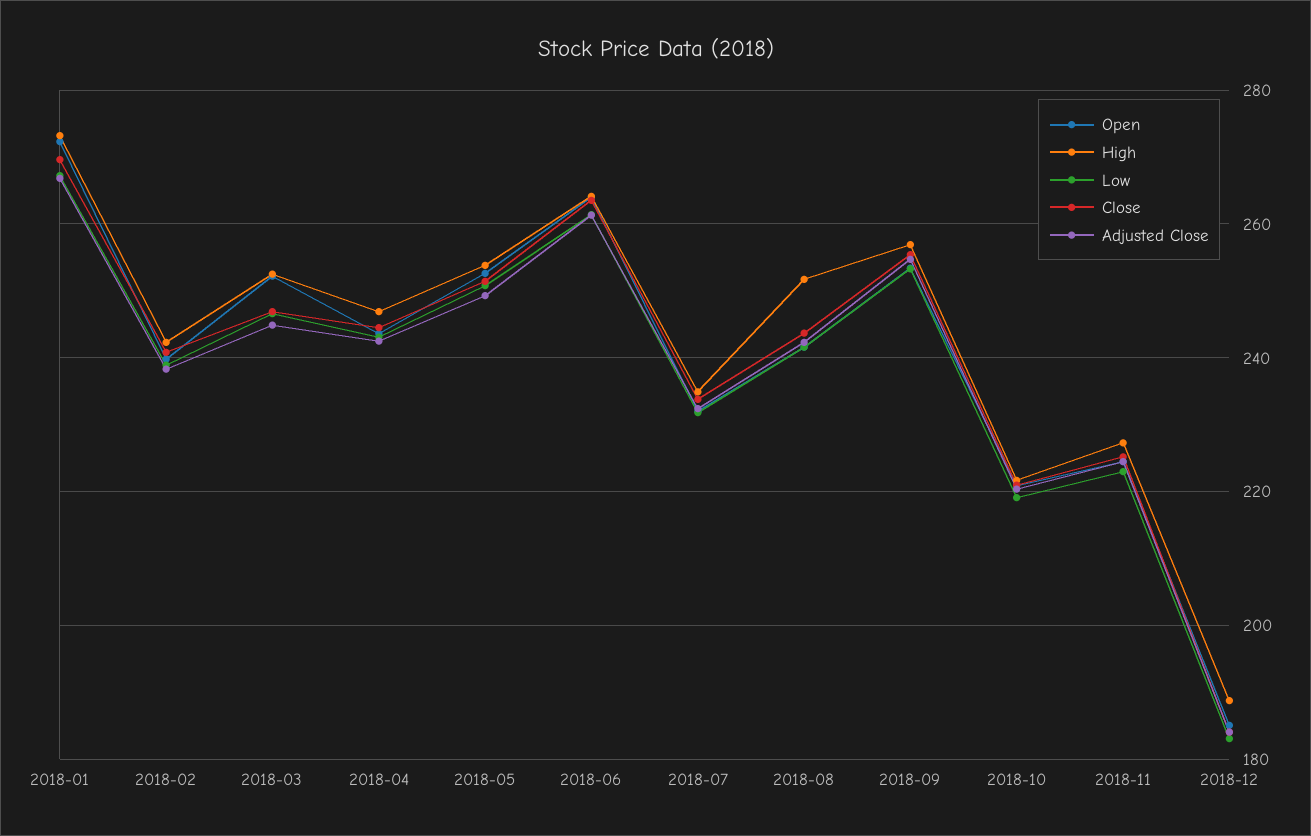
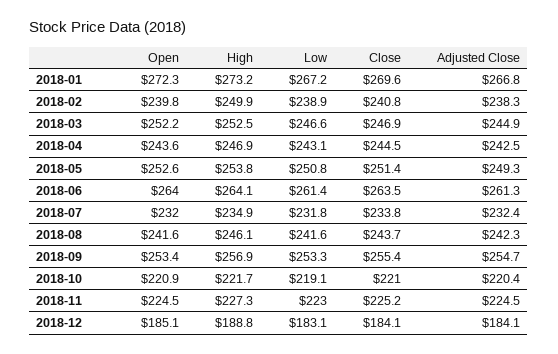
High, 2018-02: 242 -> 249.9
High, 2018-08: 252 -> 246.1

